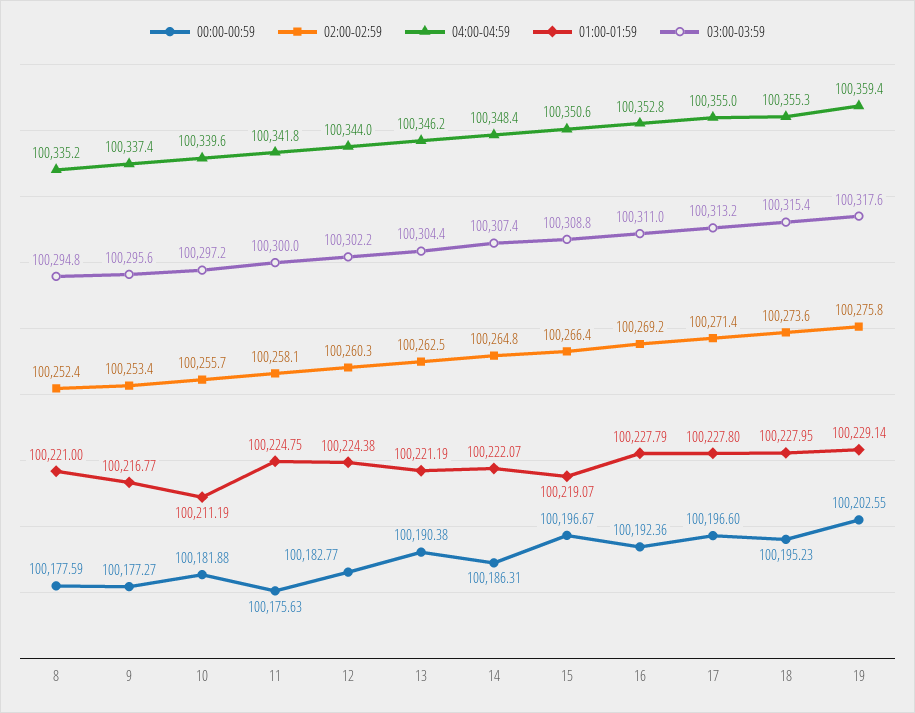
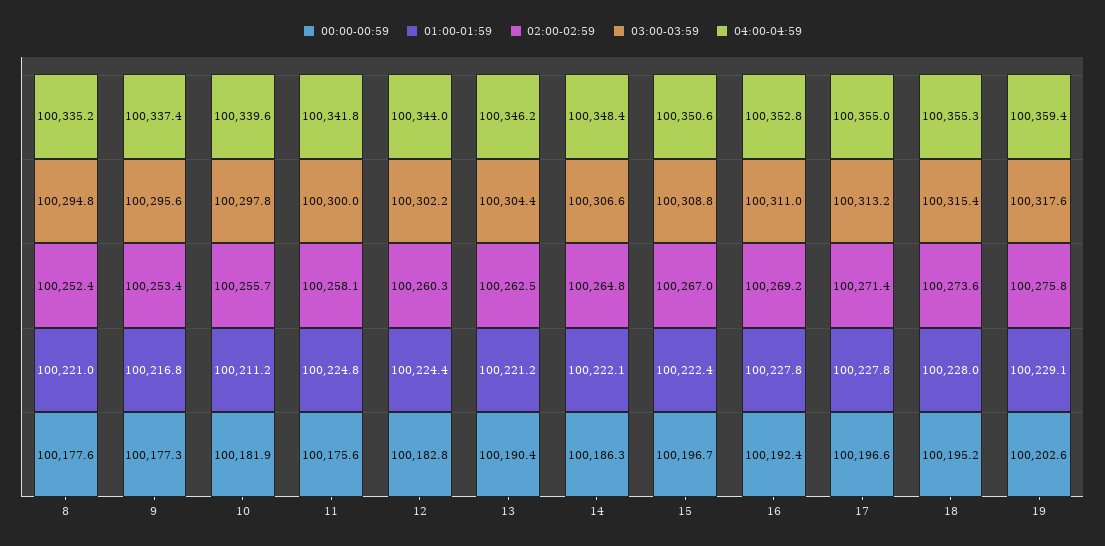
03:00-03:59, 10: 100297.2 -> 100297.8
03:00-03:59, 14: 100307.4 -> 100306.6
02:00-02:59, 15: 100266.4 -> 100267
01:00-01:59, 15: 100219.07 -> 100222.4

